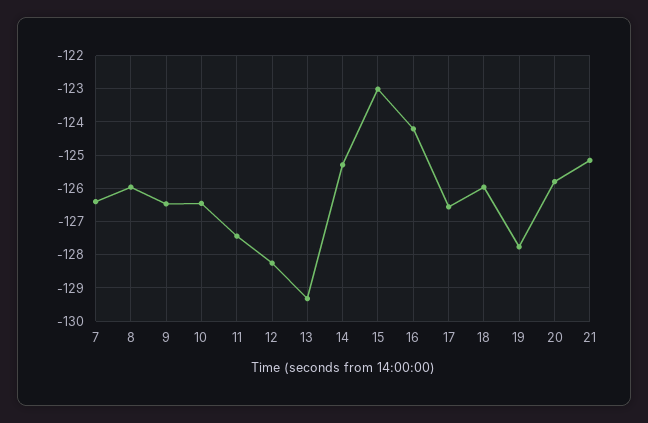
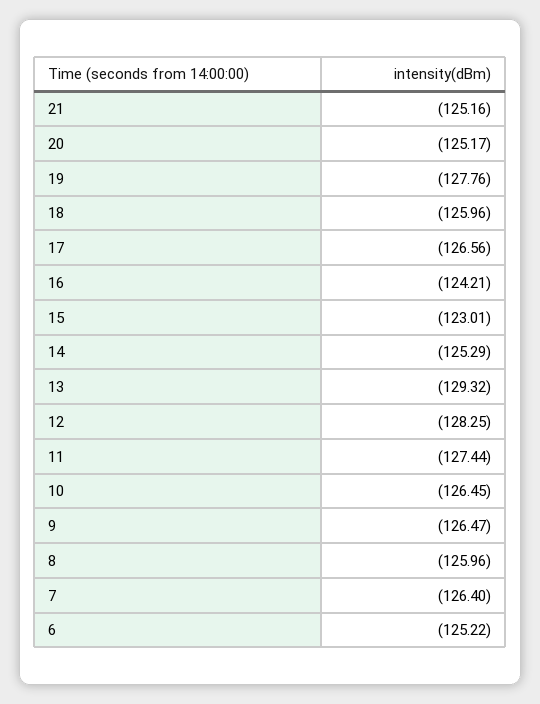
20: -125.8 -> -125.17
6: none -> -125.22

